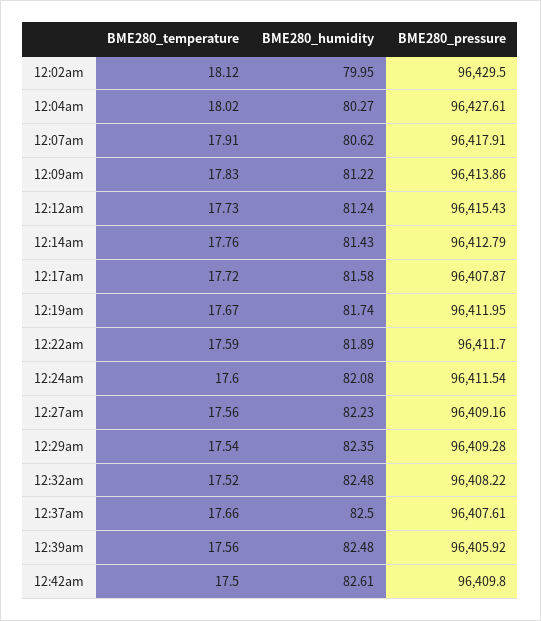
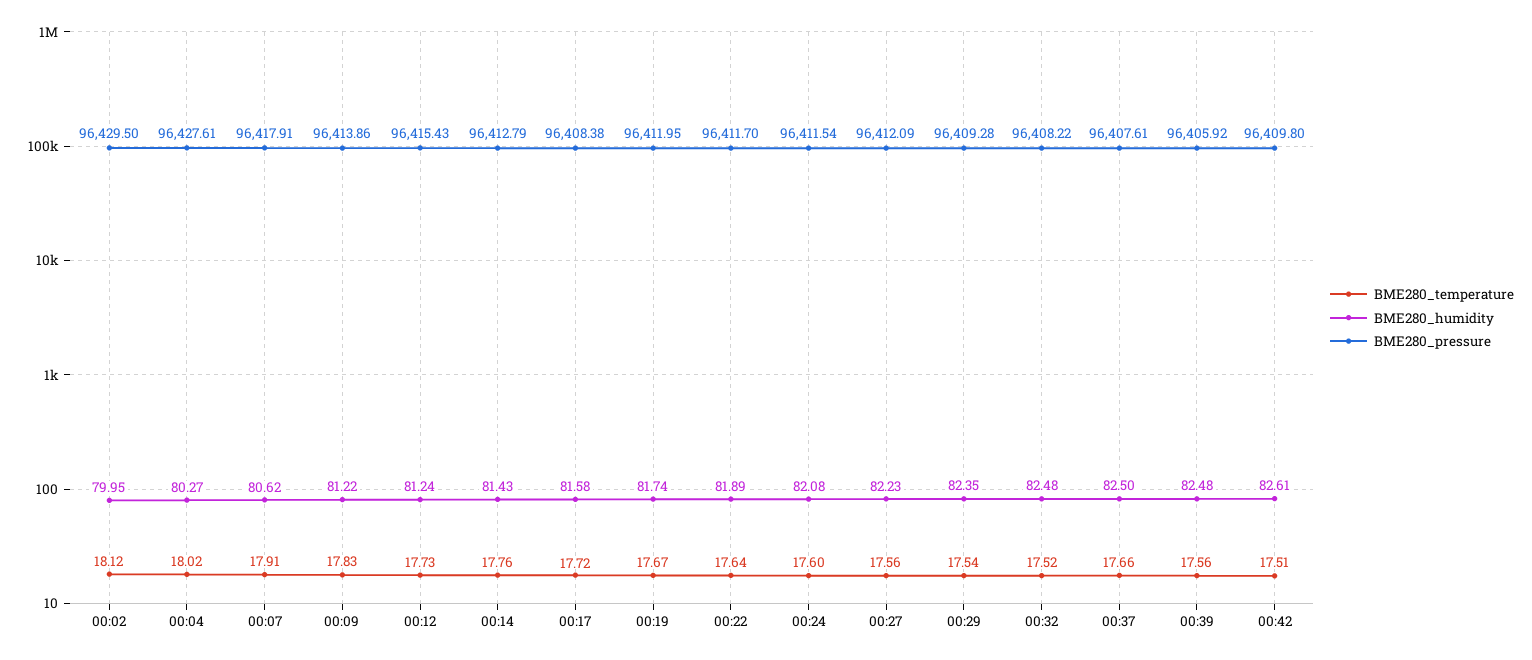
BME280_pressure, 12:17am: 96407.87 -> 96408.38
BME280_temperature, 12:22am: 17.59 -> 17.64
BME280_pressure, 12:27am: 96409.16 -> 96412.09
BME280_temperature, 12:42am: 17.5 -> 17.51

